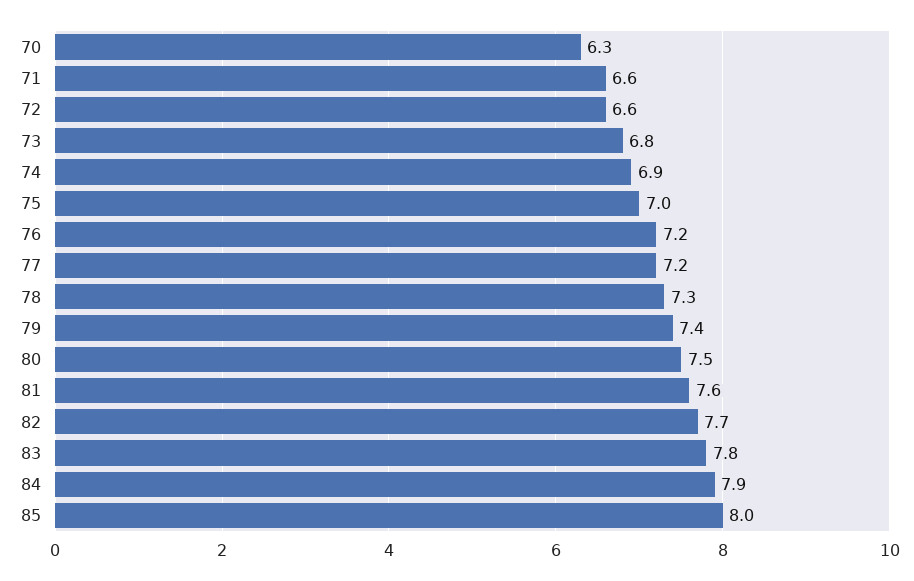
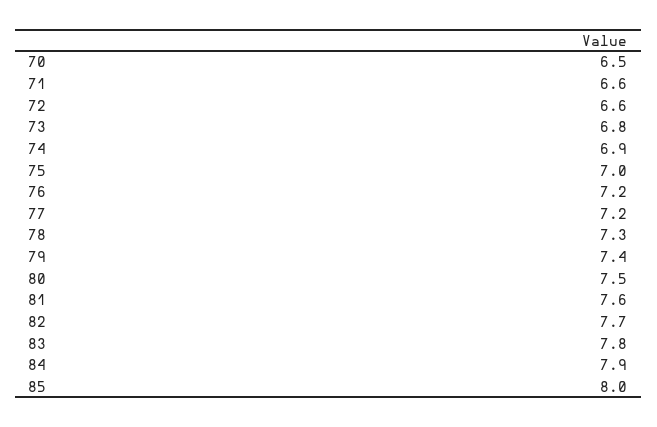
70: 6.3 -> 6.5

